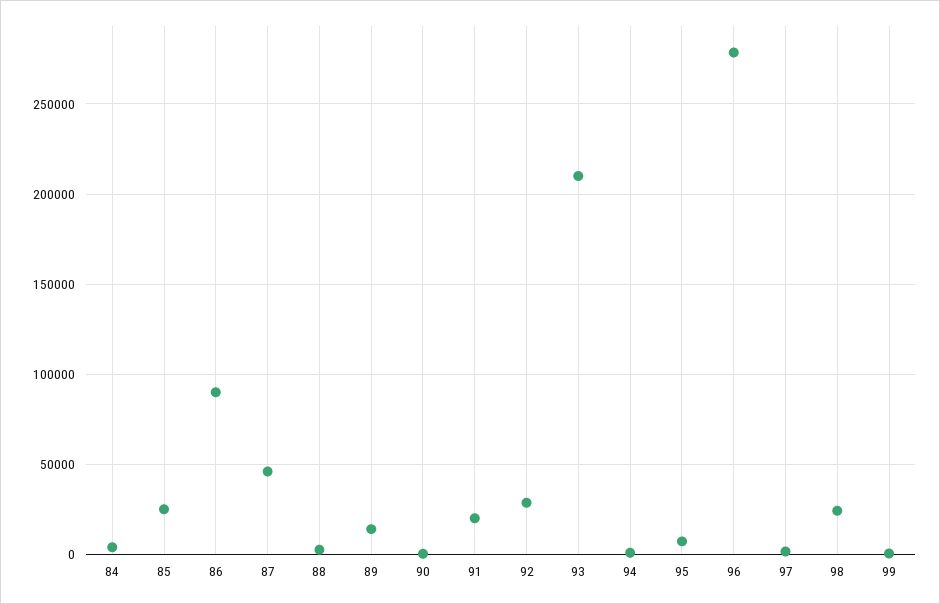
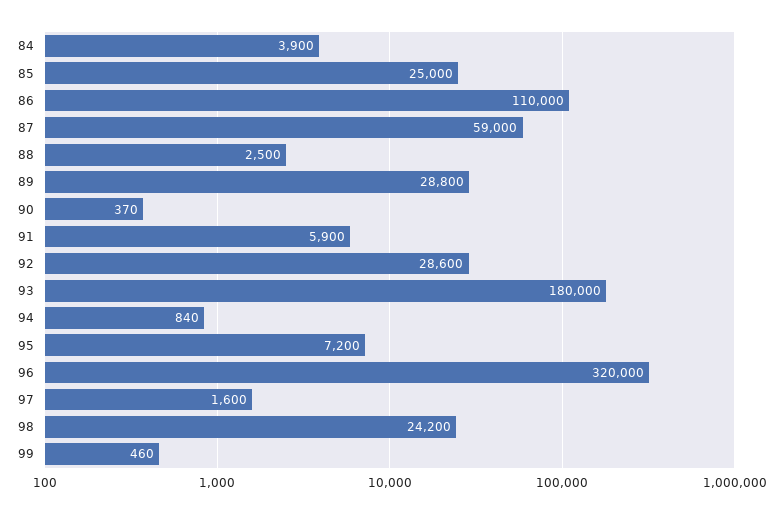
86: 90000 -> 110000
87: 45000 -> 59000
89: 15000 -> 28800
91: 20000 -> 5900
93: 210000 -> 180000
96: 280000 -> 320000

